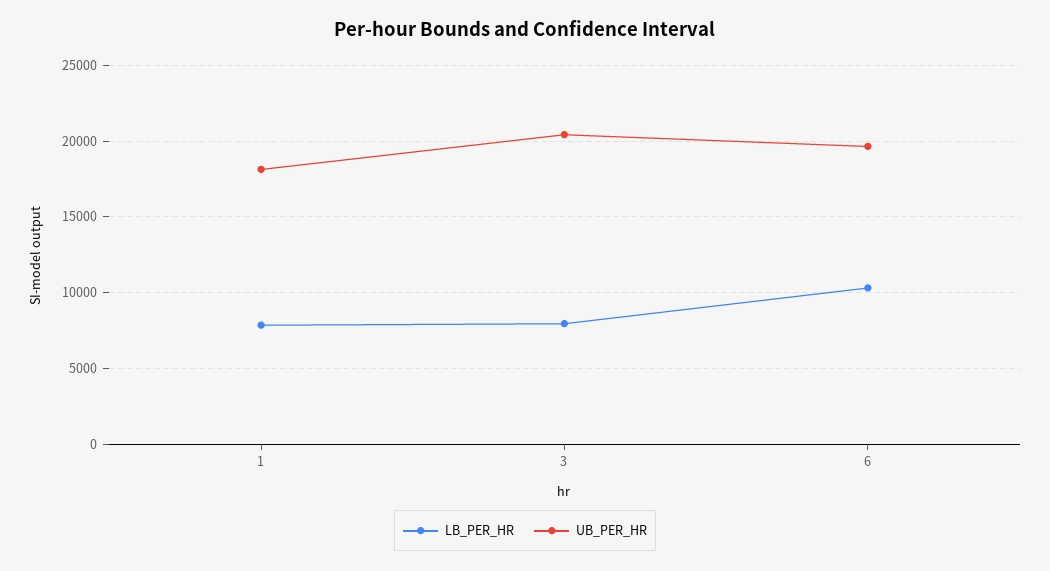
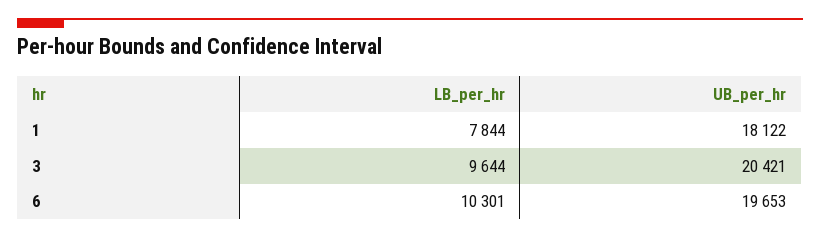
LB_PER_HR, 3: 8000 -> 9644

